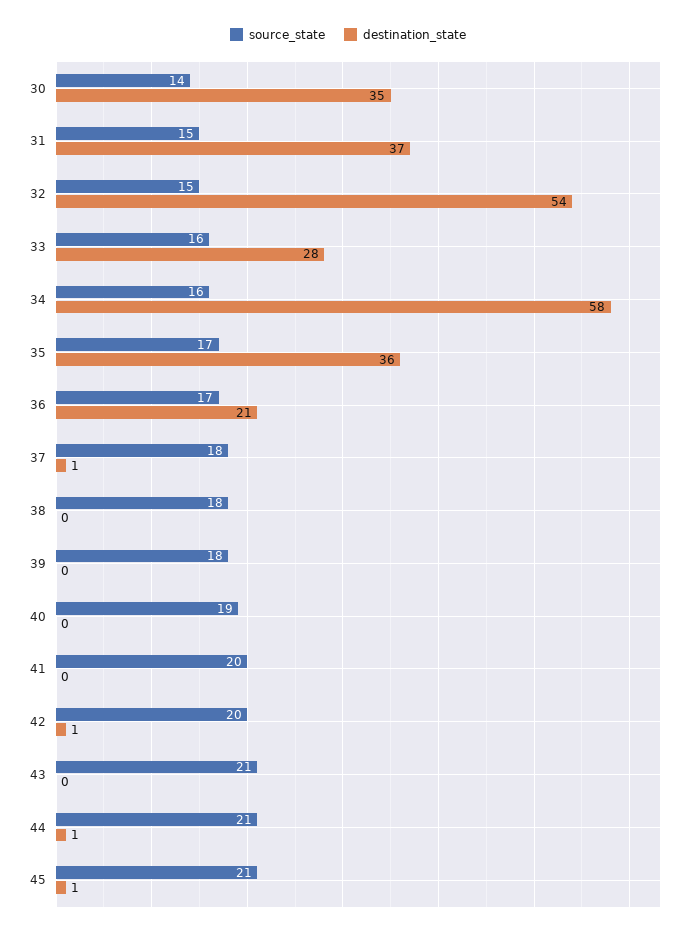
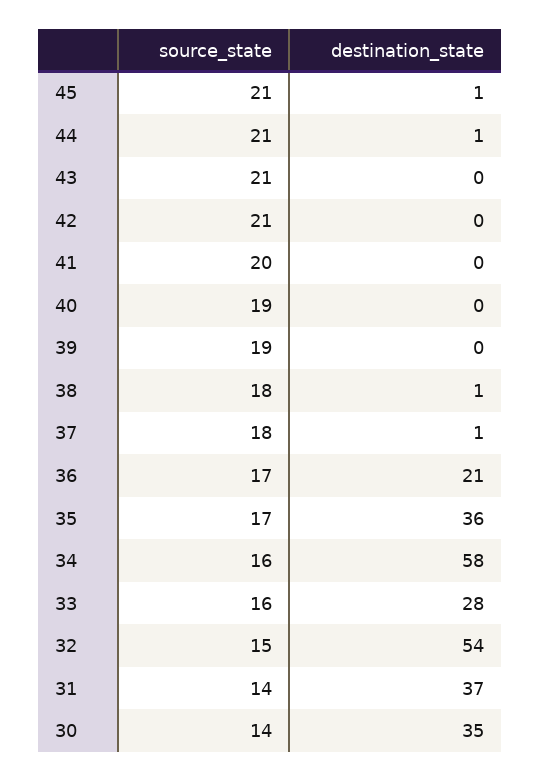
source_state, 31: 15 -> 14
destination_state, 38: 0 -> 1
source_state, 39: 18 -> 19
source_state, 42: 20 -> 21
destination_state, 42: 1 -> 0

